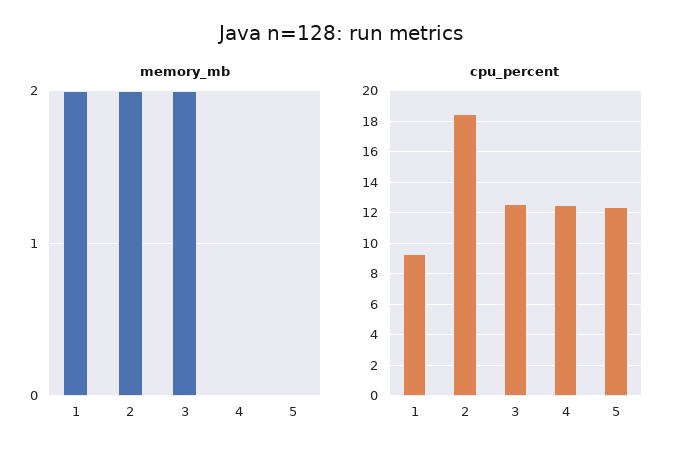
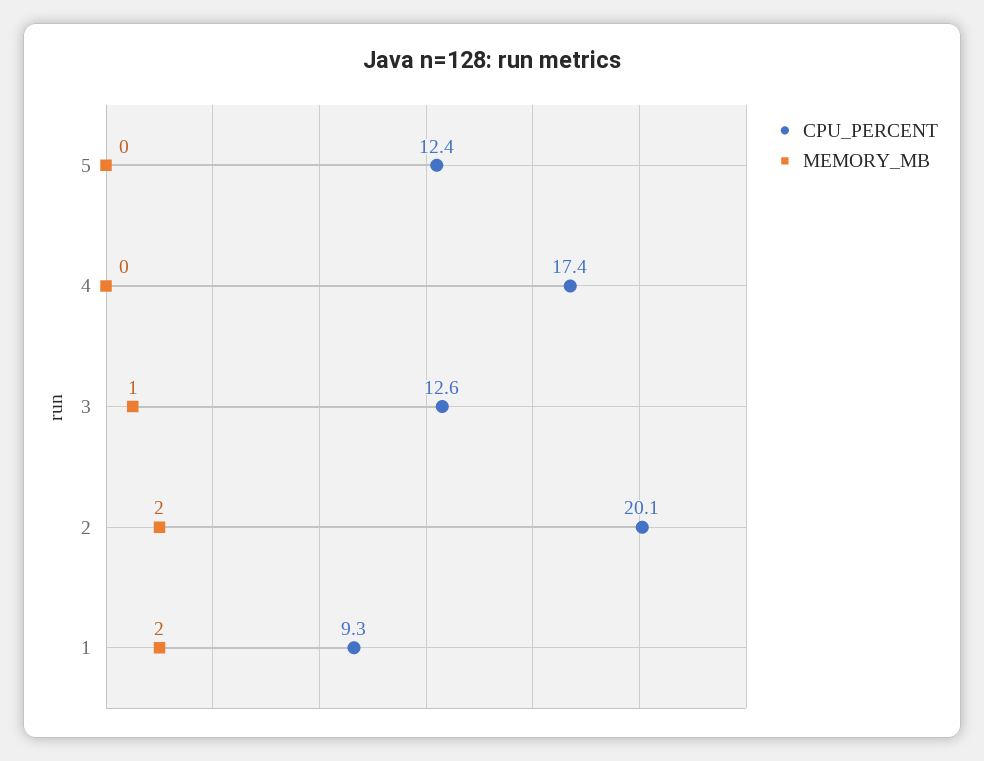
memory_mb, 3: 2 -> 1
cpu_percent, 2: 18.5 -> 20.1
cpu_percent, 4: 12.5 -> 17.4

